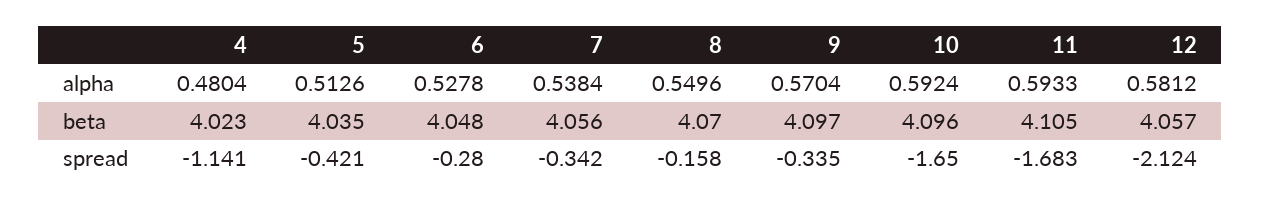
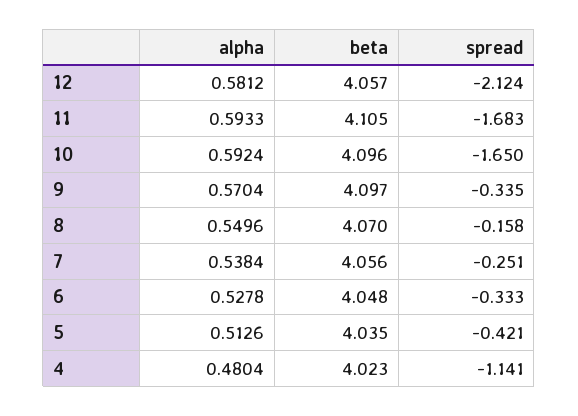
6, spread: -0.28 -> -0.333
7, spread: -0.342 -> -0.251

